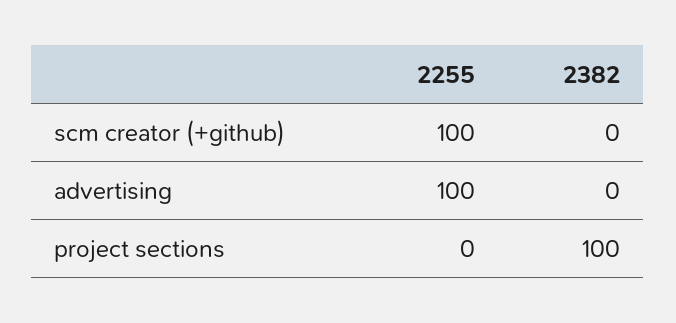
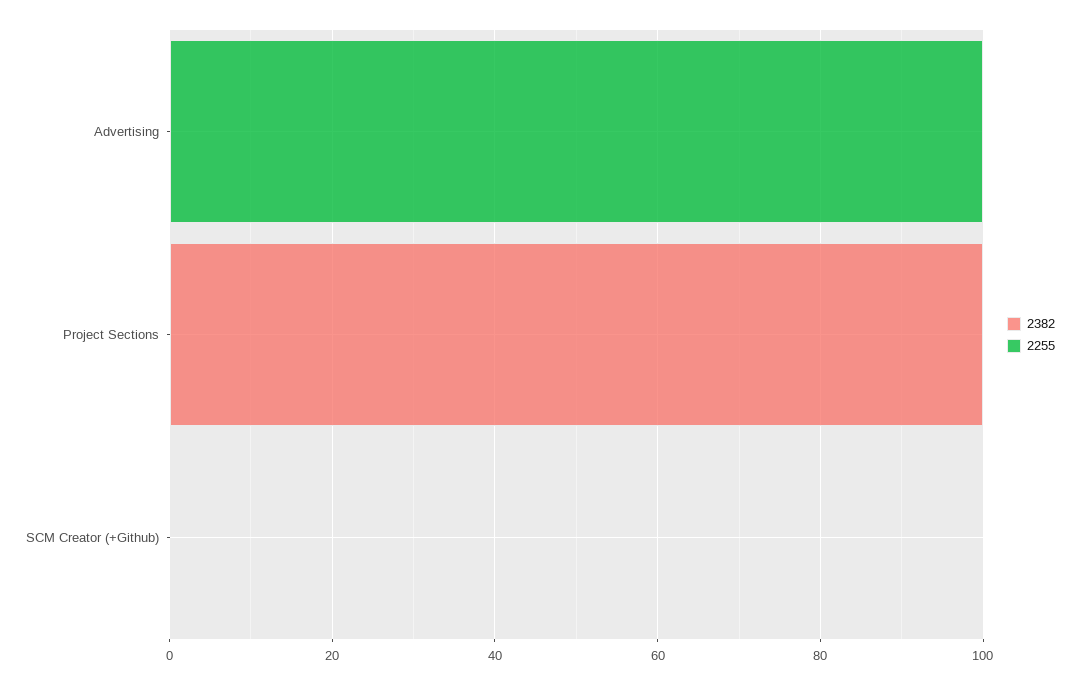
2255, scm creator (+github): 100 -> 0

